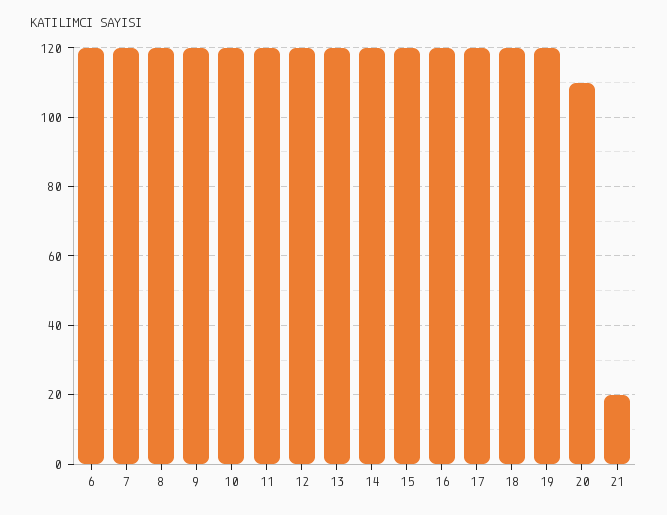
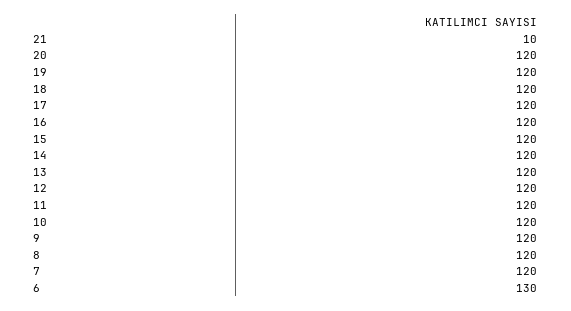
6: 120 -> 130
20: 110 -> 120
21: 20 -> 10

